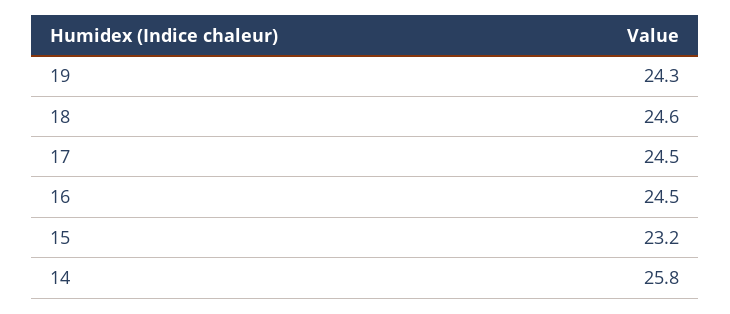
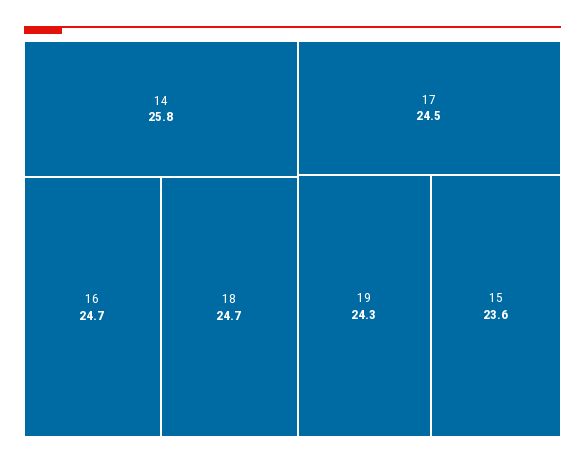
18: 24.6 -> 24.7
16: 24.5 -> 24.7
15: 23.2 -> 23.6

